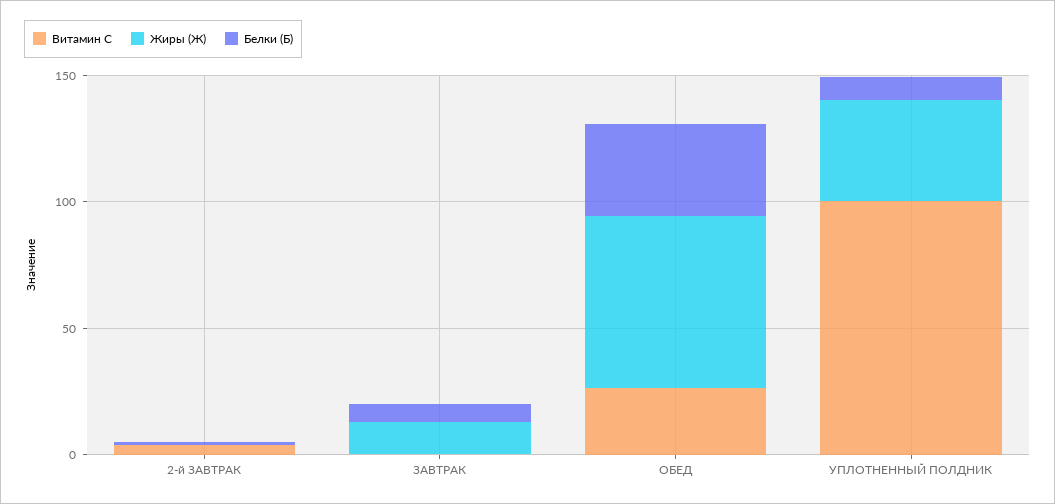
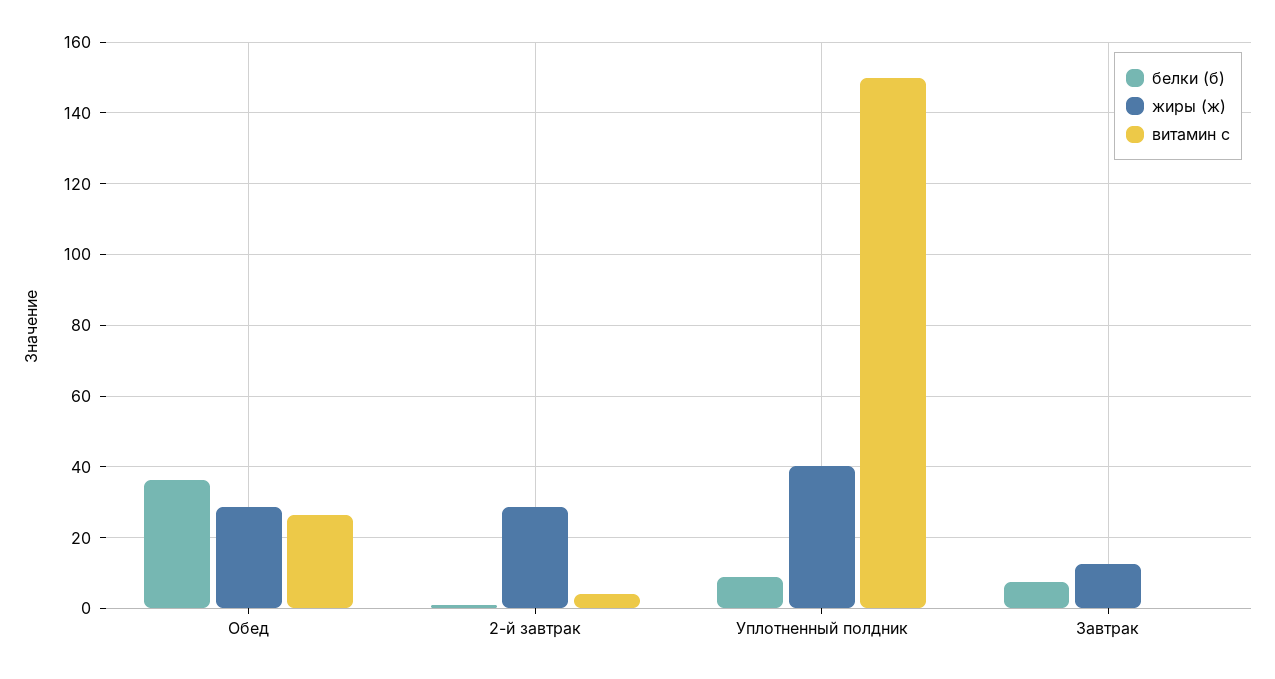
Жиры (Ж), 2-й ЗАВТРАК: 0 -> 28
Жиры (Ж), ОБЕД: 70 -> 28
Витамин С, УПЛОТНЕННЫЙ ПОЛДНИК: 100 -> 150

